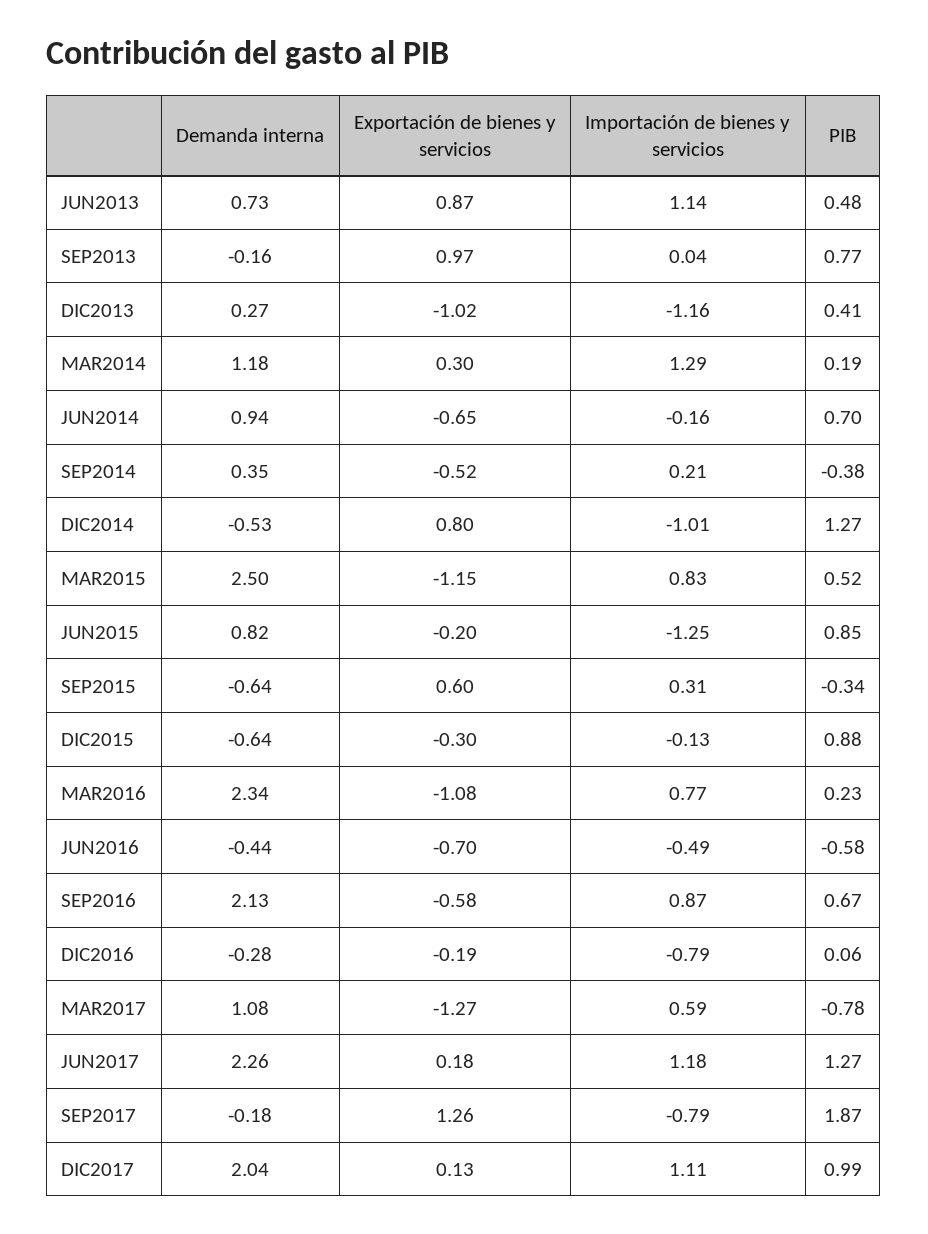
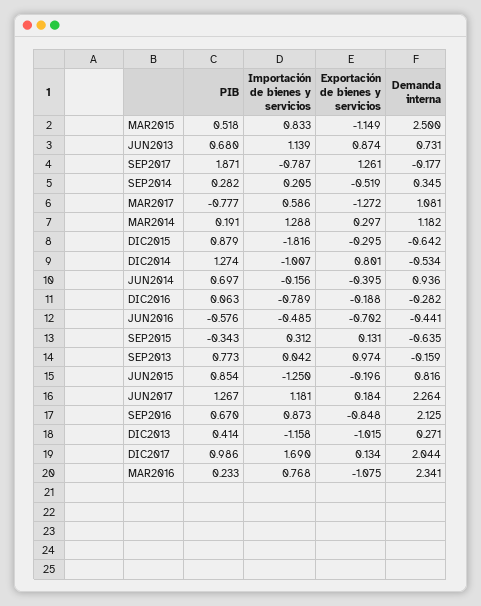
PIB, JUN2013: 0.48 -> 0.68
Exportación de bienes y servicios, JUN2014: -0.65 -> -0.395
PIB, SEP2014: -0.38 -> 0.282
Exportación de bienes y servicios, SEP2015: 0.6 -> 0.131
Importación de bienes y servicios, DIC2015: -0.13 -> -1.816
Exportación de bienes y servicios, SEP2016: -0.58 -> -0.848
Importación de bienes y servicios, DIC2017: 1.11 -> 1.69

